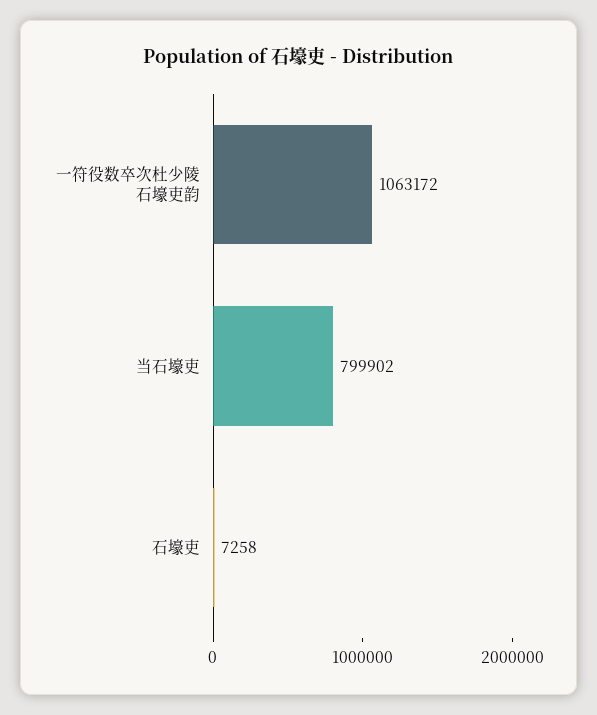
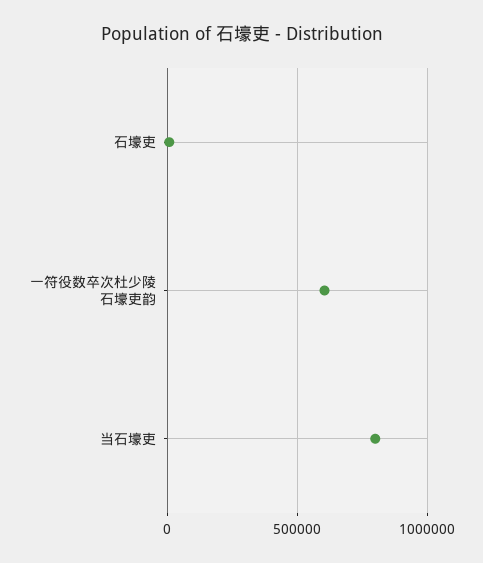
一符役数卒次杜少陵石壕吏韵: 1063172 -> 600000

